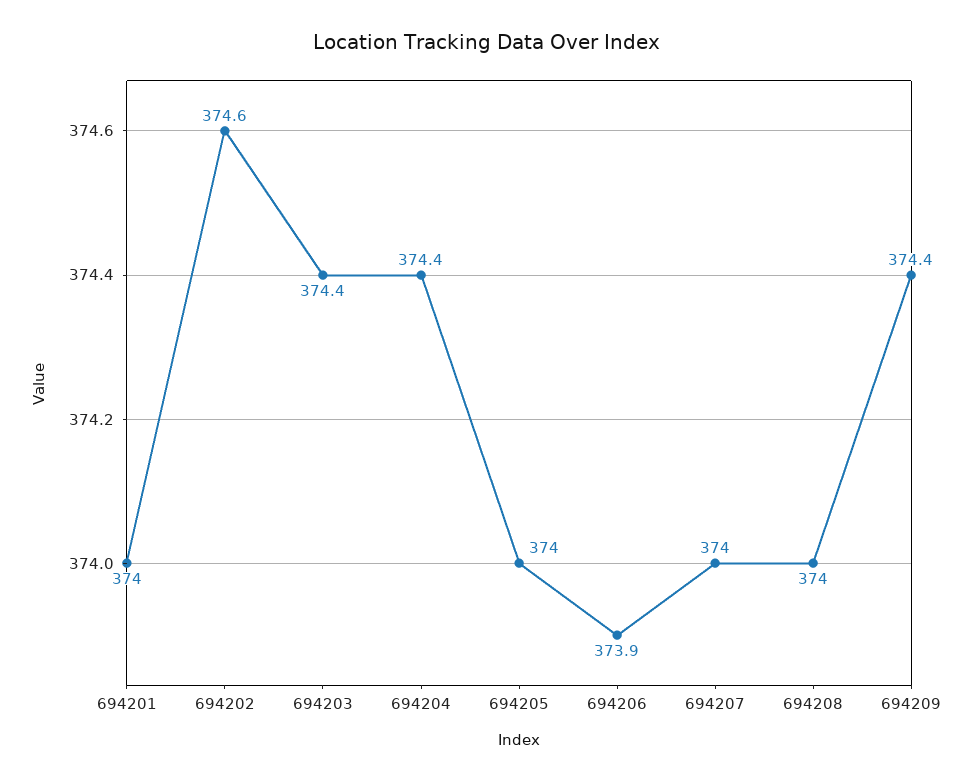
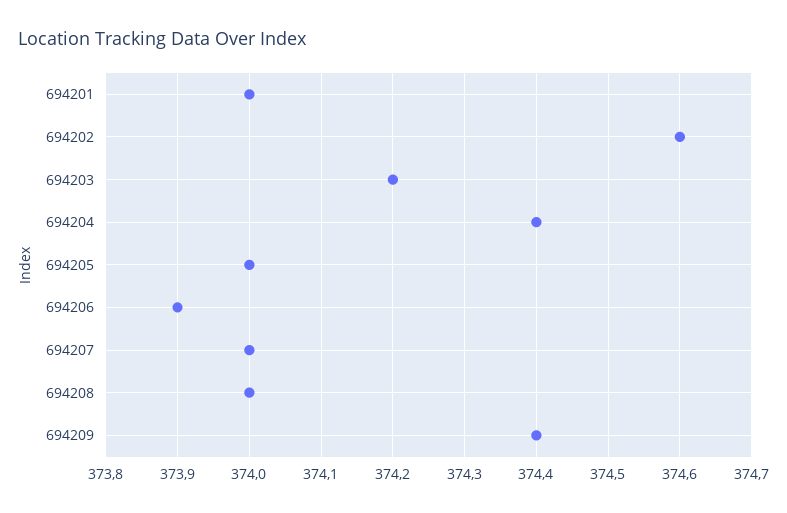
694203: 374.4 -> 374.2

